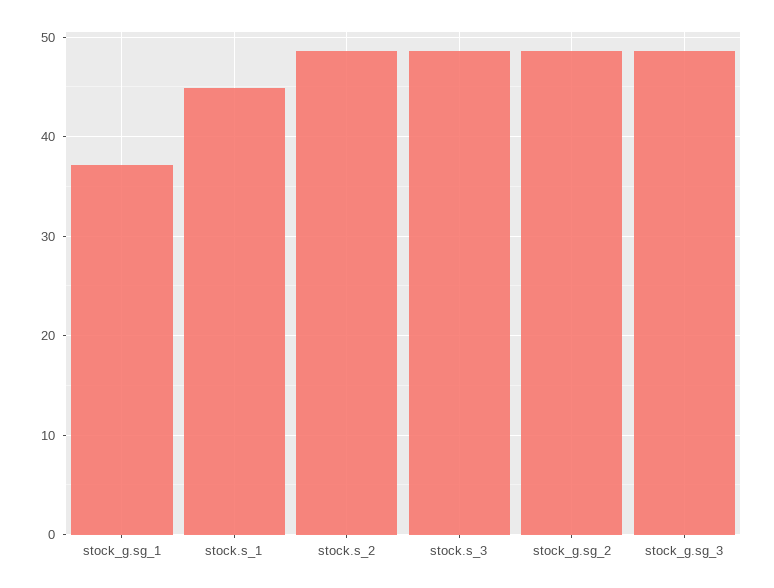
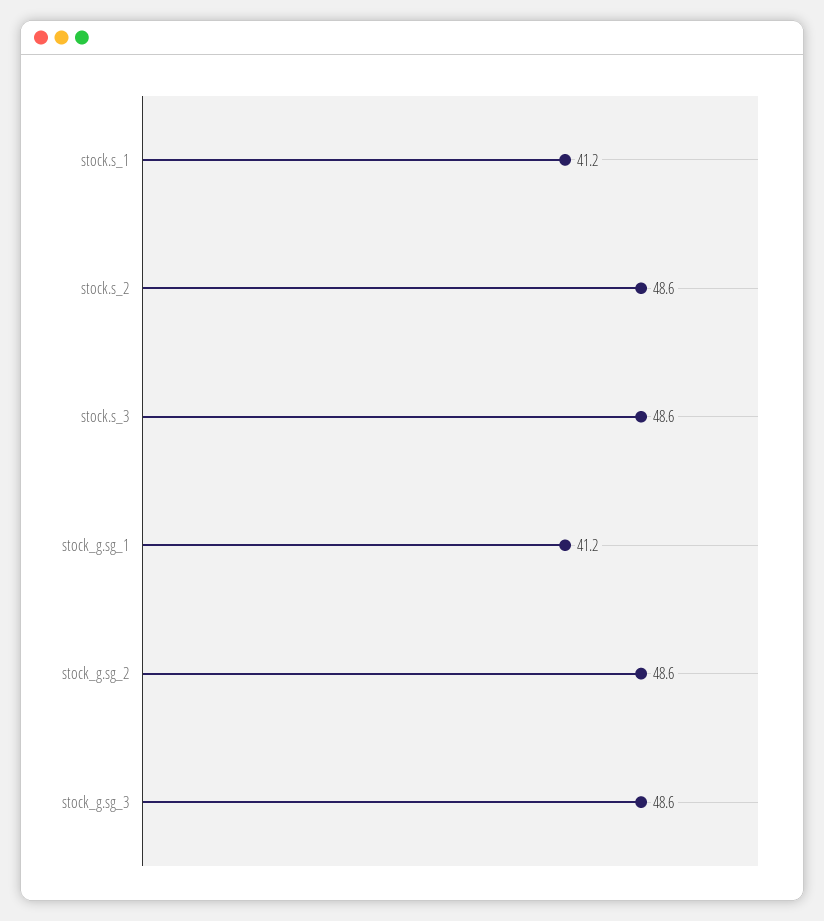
stock_g.sg_1: 37 -> 41.2
stock.s_1: 45 -> 41.2

